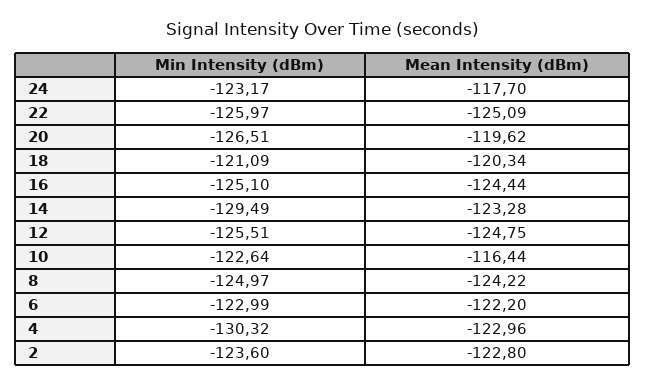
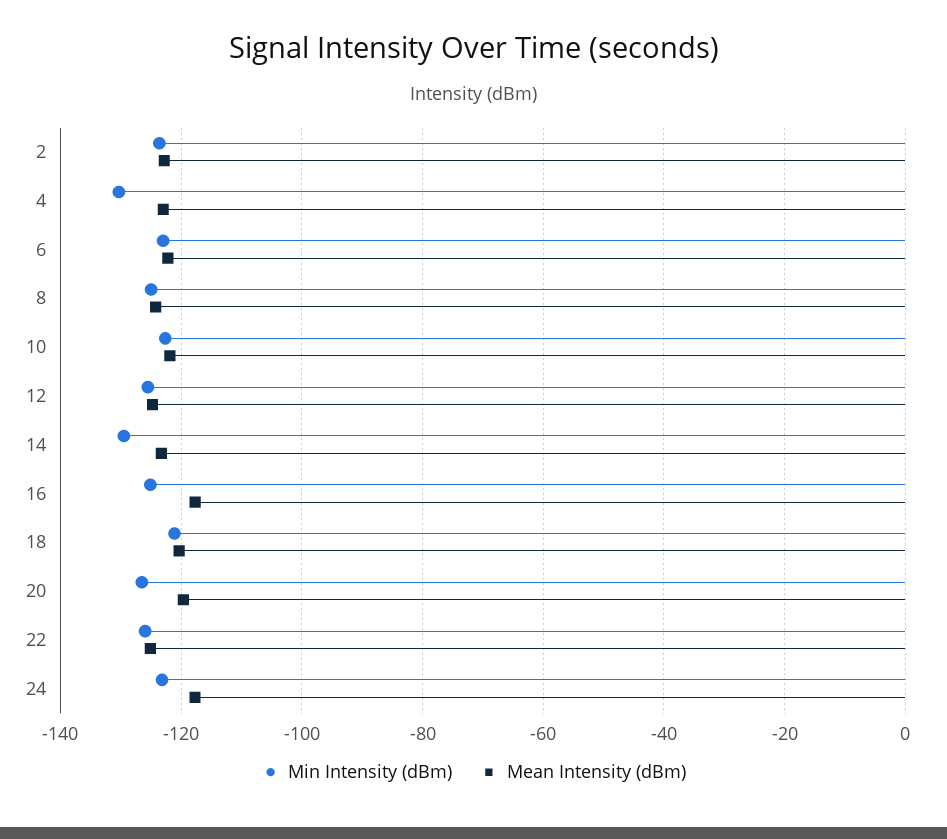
Mean Intensity (dBm), 16: -124.44 -> -118
Mean Intensity (dBm), 10: -116.44 -> -122

